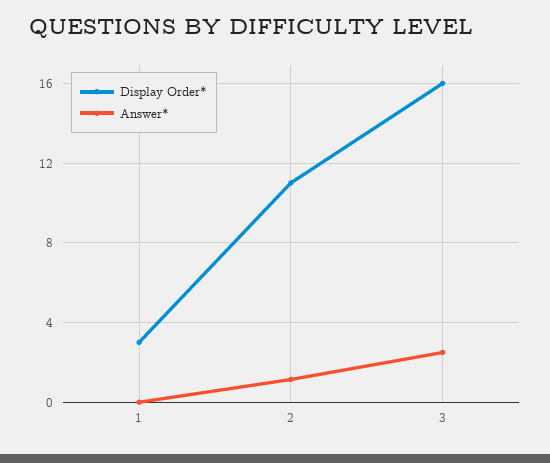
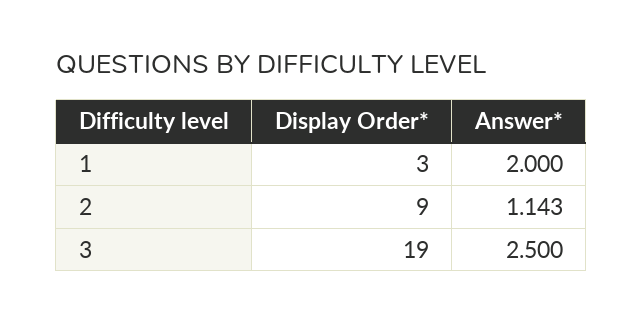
Answer*, 1: 0 -> 2
Display Order*, 2: 11 -> 9
Display Order*, 3: 16 -> 19

